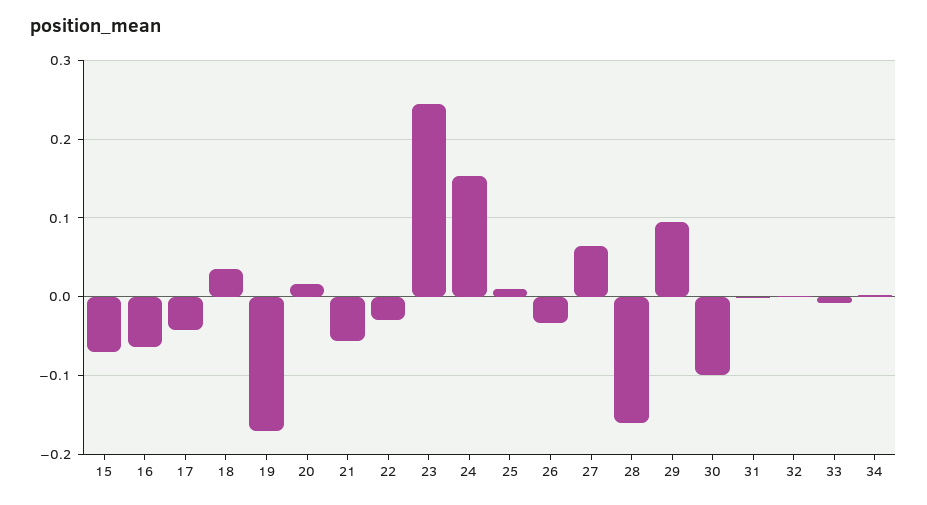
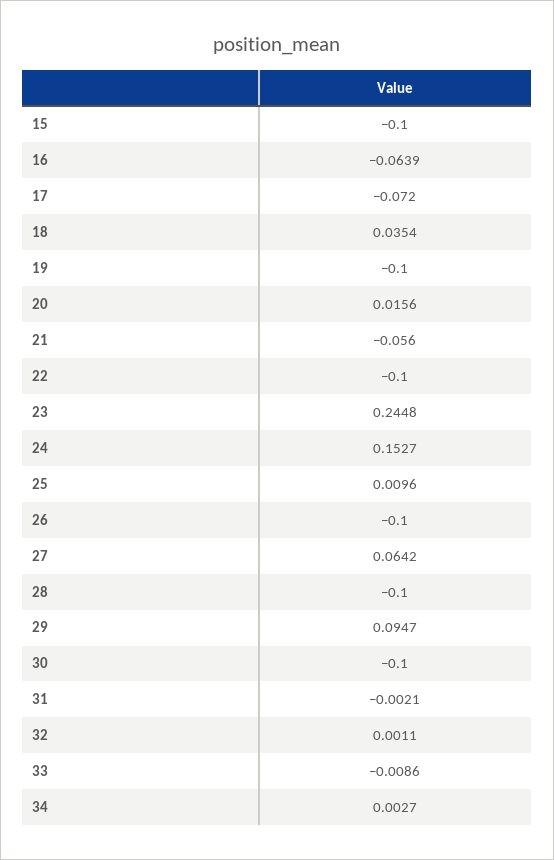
15: -0.07 -> -0.1
17: -0.04 -> -0.072
19: -0.17 -> -0.1
22: -0.03 -> -0.1
26: -0.03 -> -0.1
28: -0.16 -> -0.1

